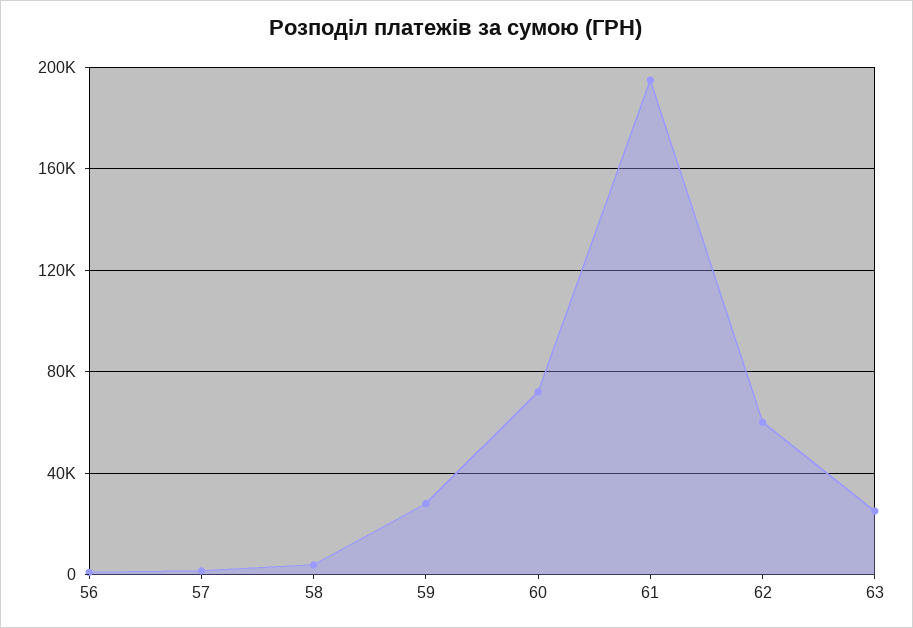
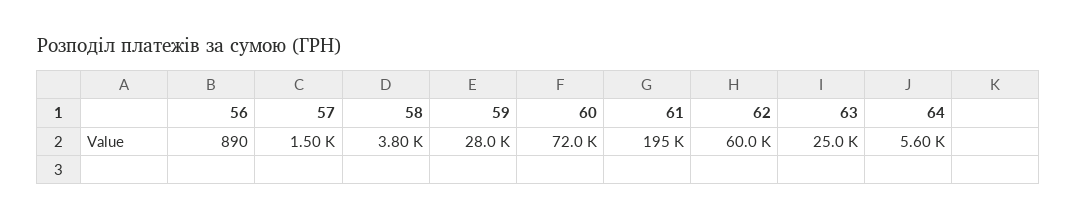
64: none -> 5600

